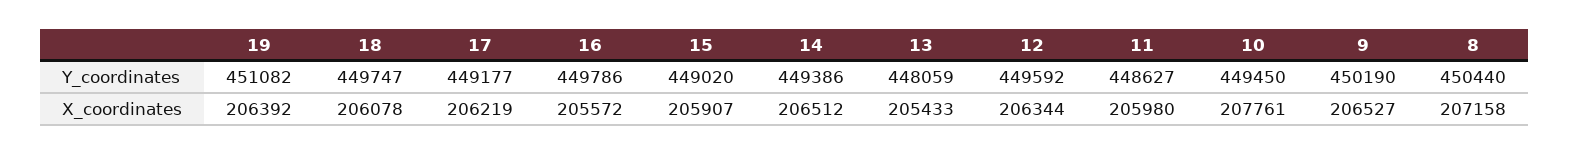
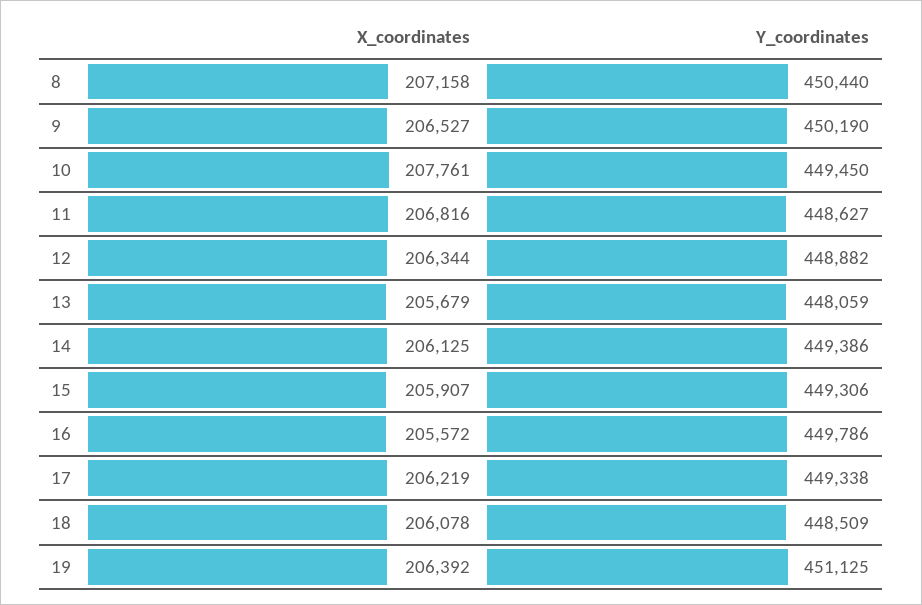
19, Y_coordinates: 451082 -> 451125
18, Y_coordinates: 449747 -> 448509
17, Y_coordinates: 449177 -> 449338
15, Y_coordinates: 449020 -> 449306
12, Y_coordinates: 449592 -> 448882
14, X_coordinates: 206512 -> 206125
13, X_coordinates: 205433 -> 205679
11, X_coordinates: 205980 -> 206816

